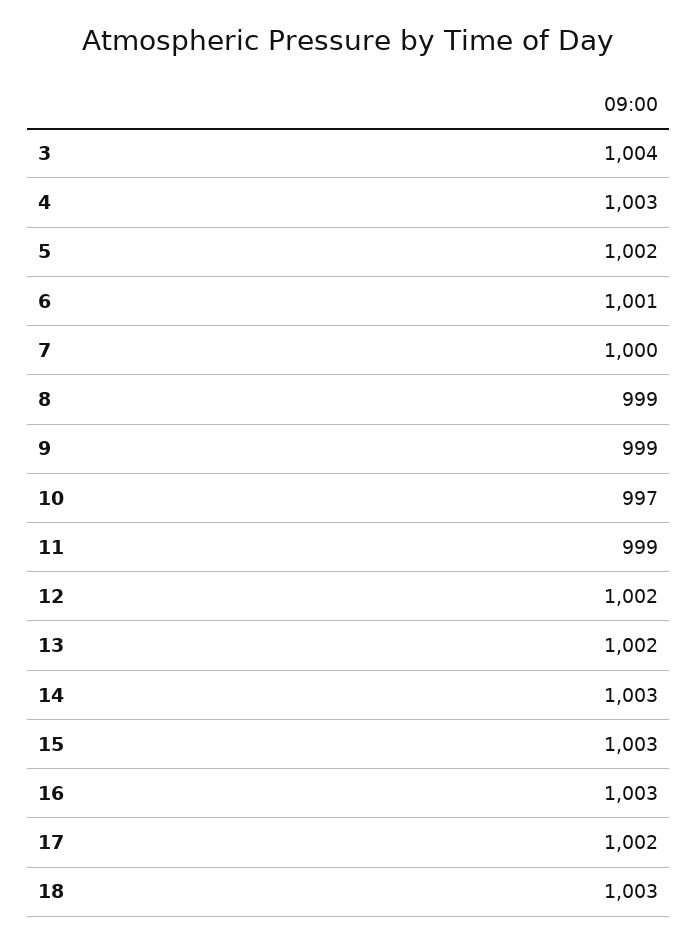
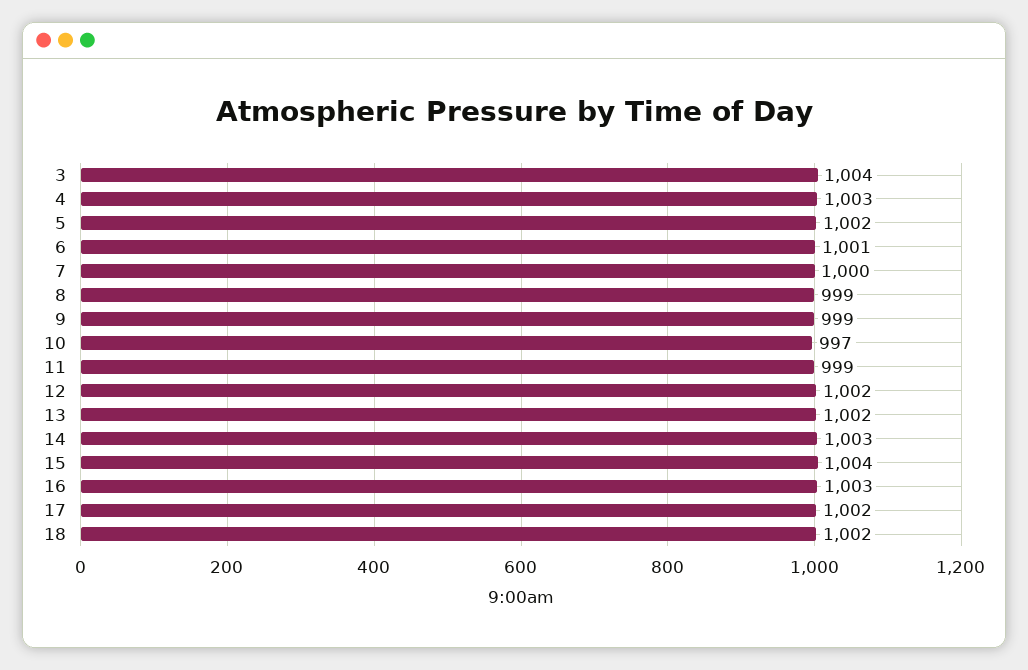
15: 1003 -> 1004
18: 1003 -> 1002

